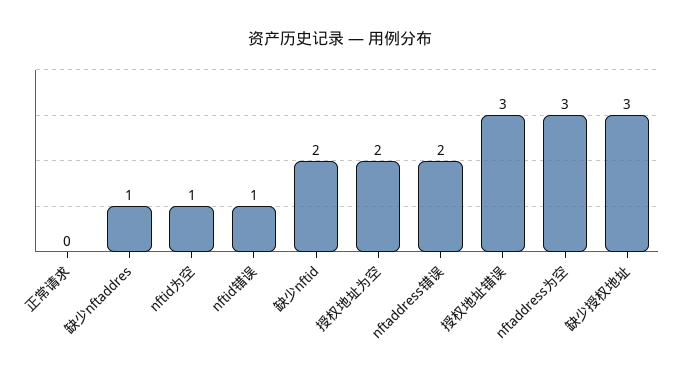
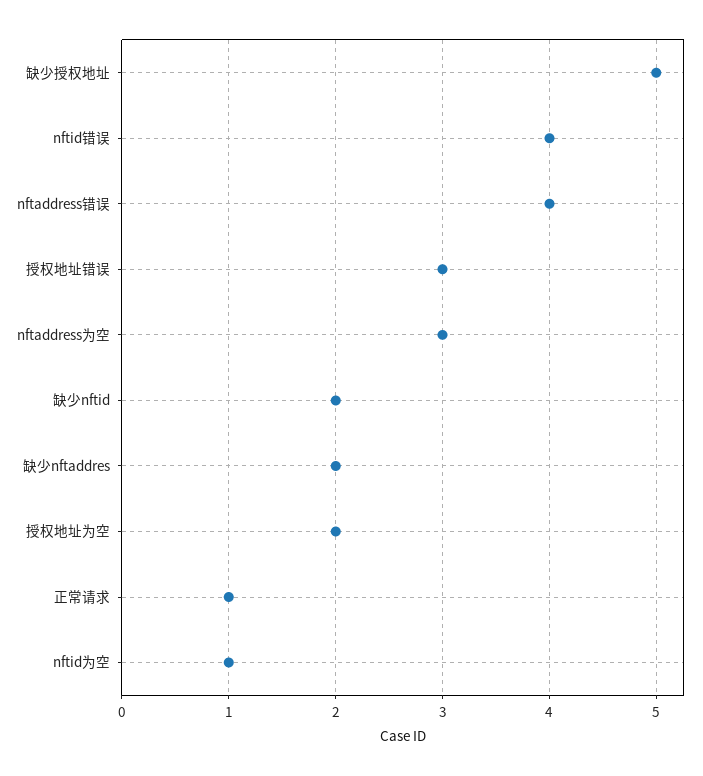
正常请求: 0 -> 1
缺少nftaddres: 1 -> 2
nftid错误: 1 -> 4
nftaddress错误: 2 -> 4
缺少授权地址: 3 -> 5

